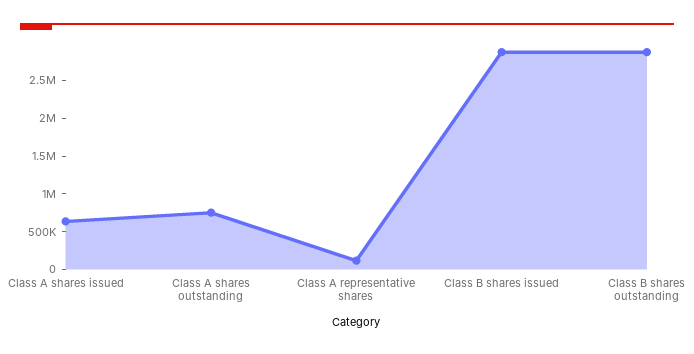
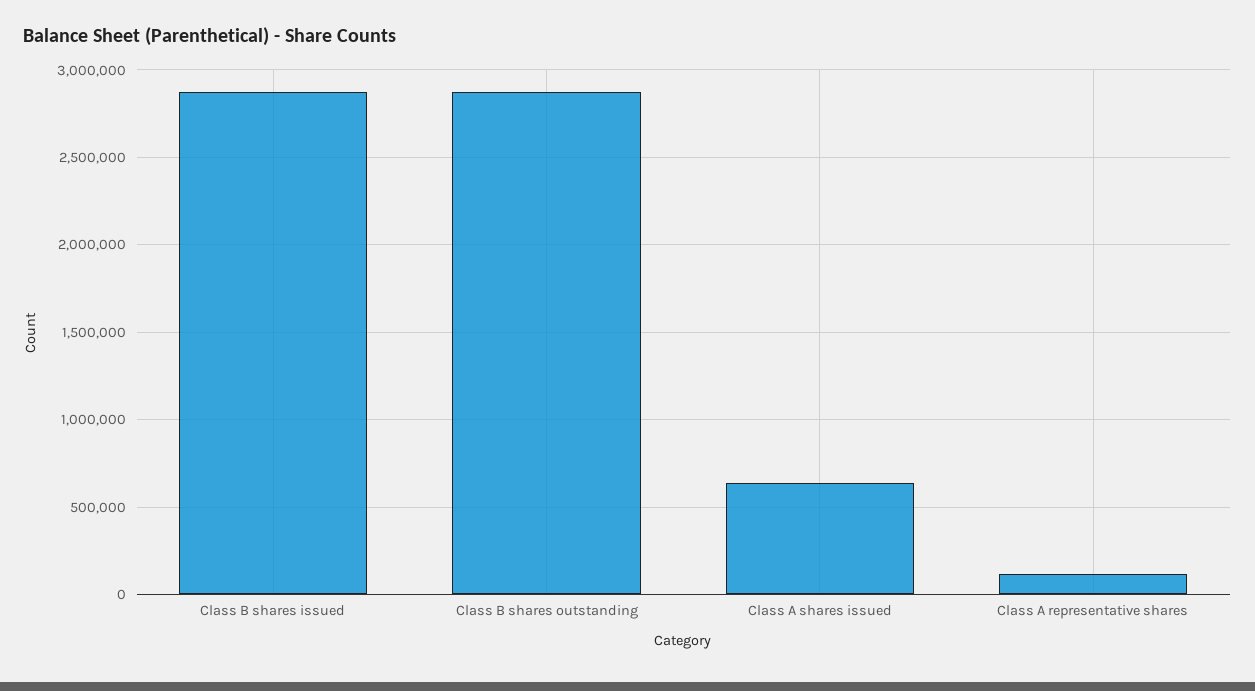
Class A shares outstanding: 750000 -> none

